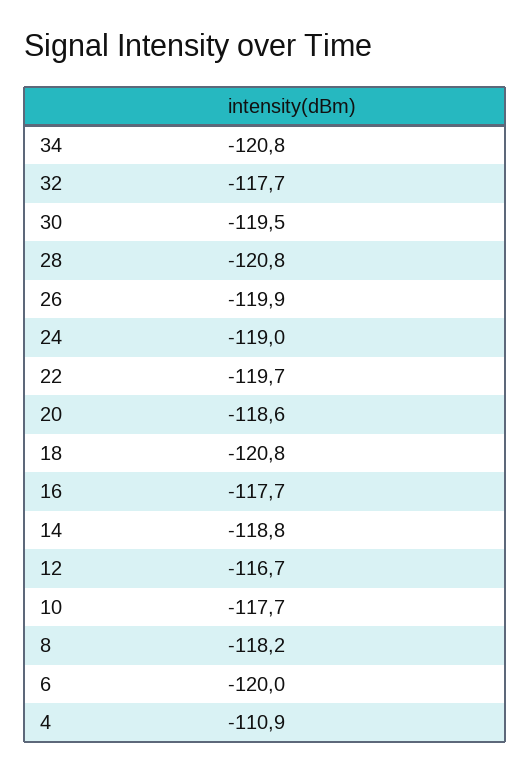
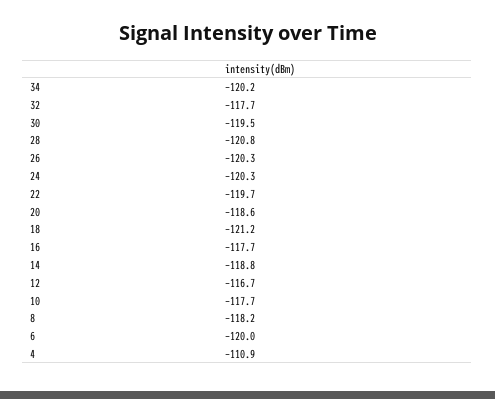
34: -120.8 -> -120.2
26: -119.9 -> -120.3
24: -119 -> -120.3
18: -120.8 -> -121.2

